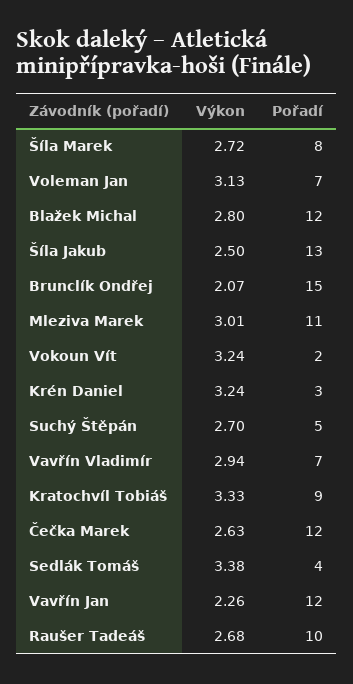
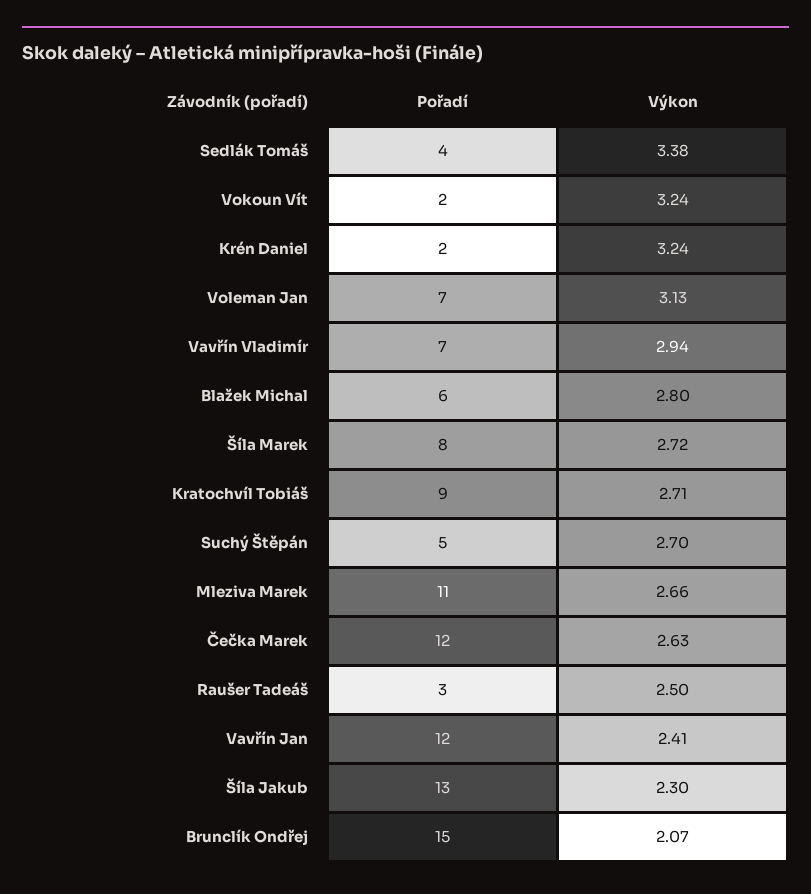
Pořadí, Blažek Michal: 12 -> 6
Výkon, Šíla Jakub: 2.5 -> 2.3
Výkon, Mleziva Marek: 3.01 -> 2.66
Pořadí, Krén Daniel: 3 -> 2
Výkon, Kratochvíl Tobiáš: 3.33 -> 2.71
Výkon, Vavřín Jan: 2.26 -> 2.41
Výkon, Raušer Tadeáš: 2.68 -> 2.5
Pořadí, Raušer Tadeáš: 10 -> 3

